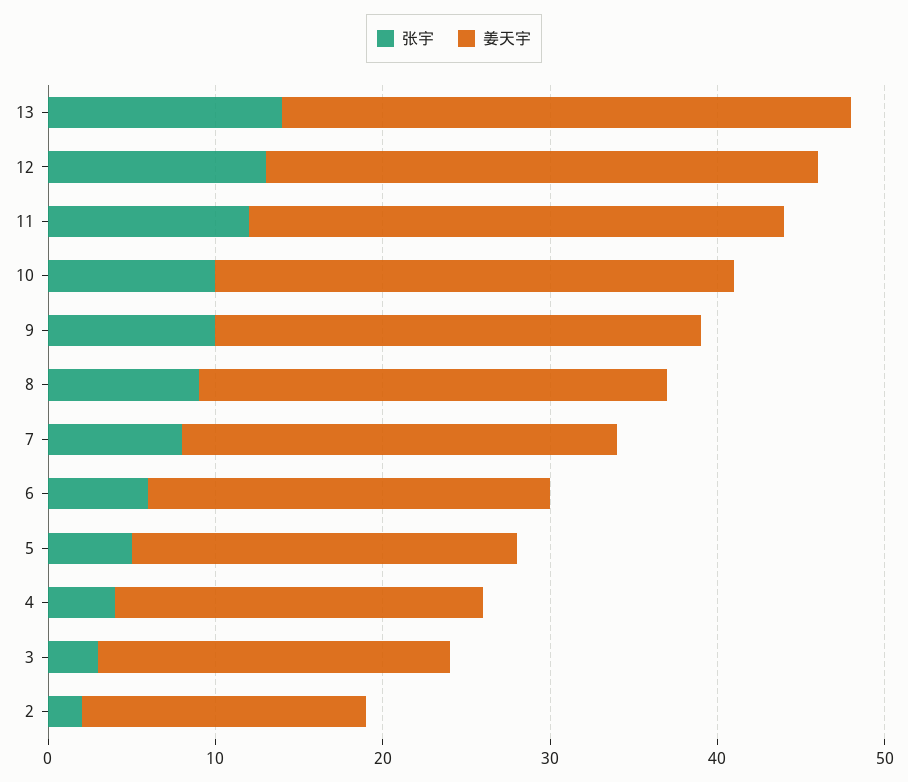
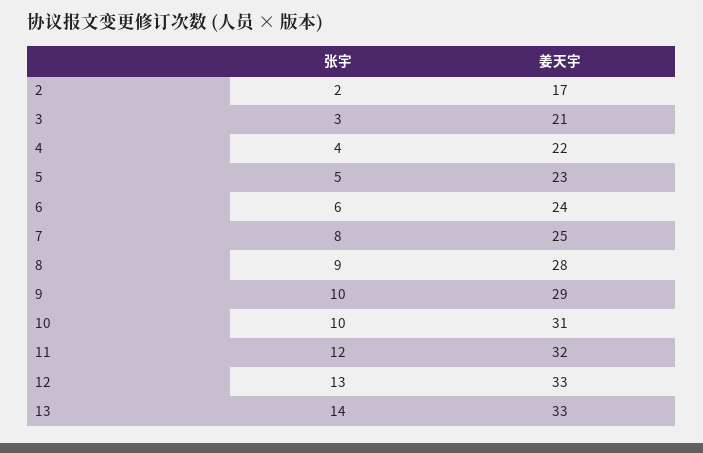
姜天宇, 13: 34 -> 33
姜天宇, 7: 26 -> 25

